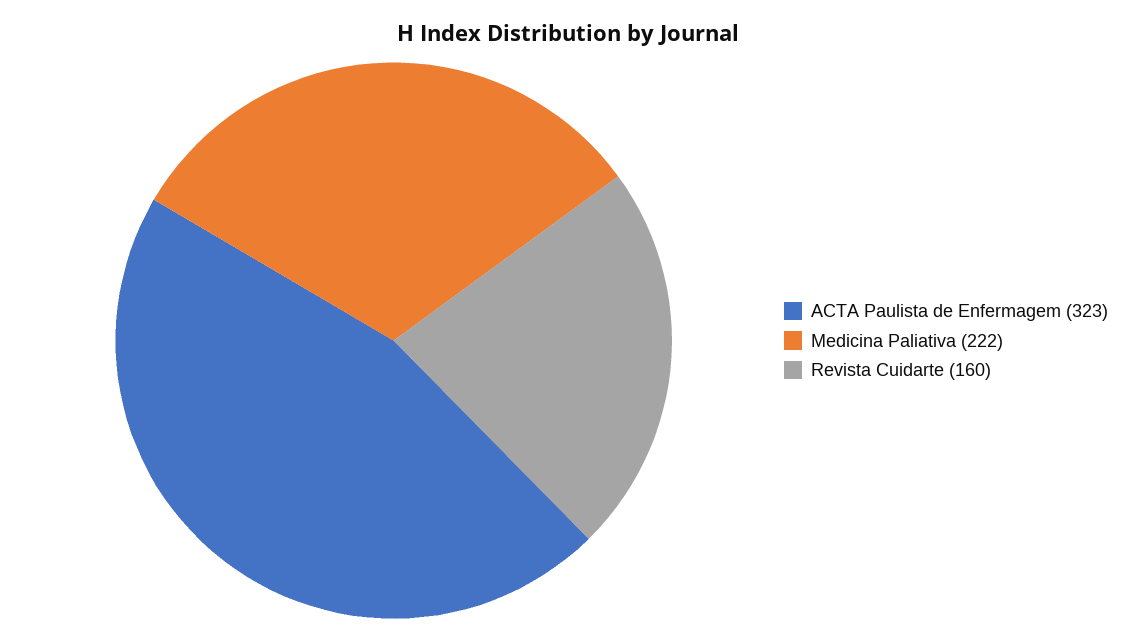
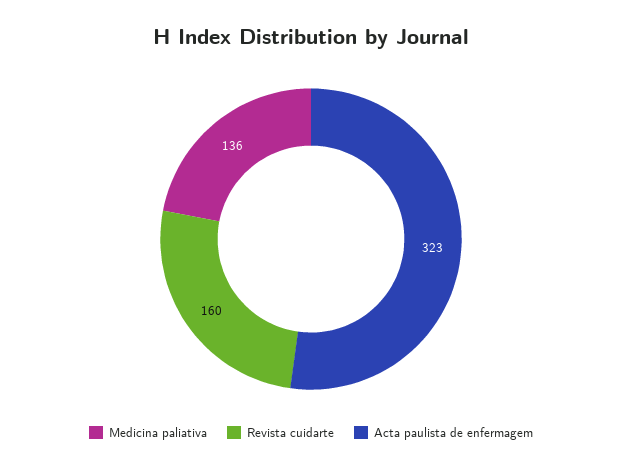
Medicina Paliativa: 222 -> 136

